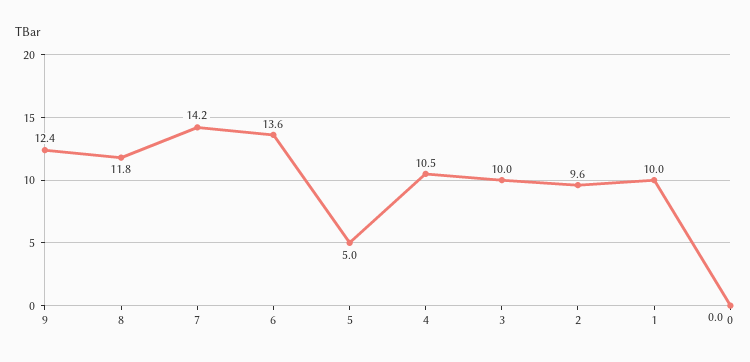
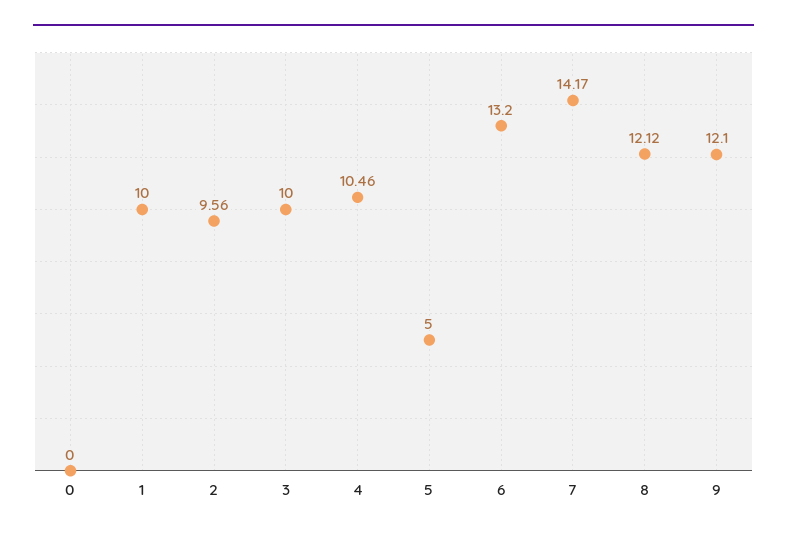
9: 12.4 -> 12.1
8: 11.8 -> 12.12
6: 13.6 -> 13.2

